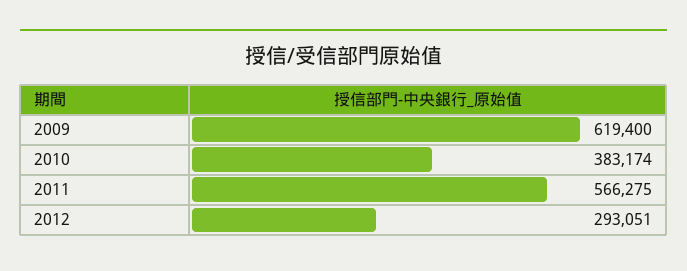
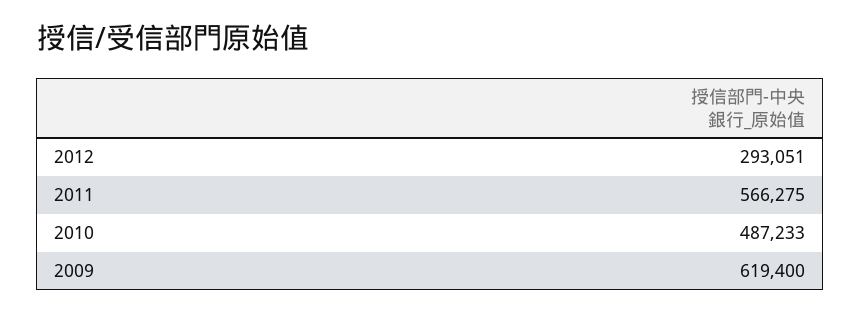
2010: 383174 -> 487233

